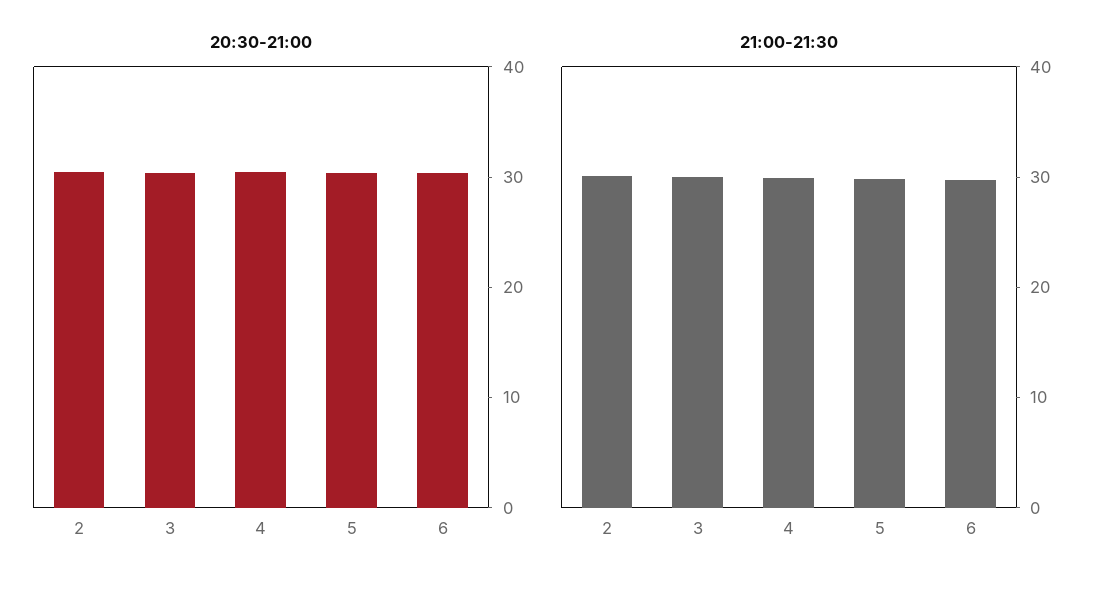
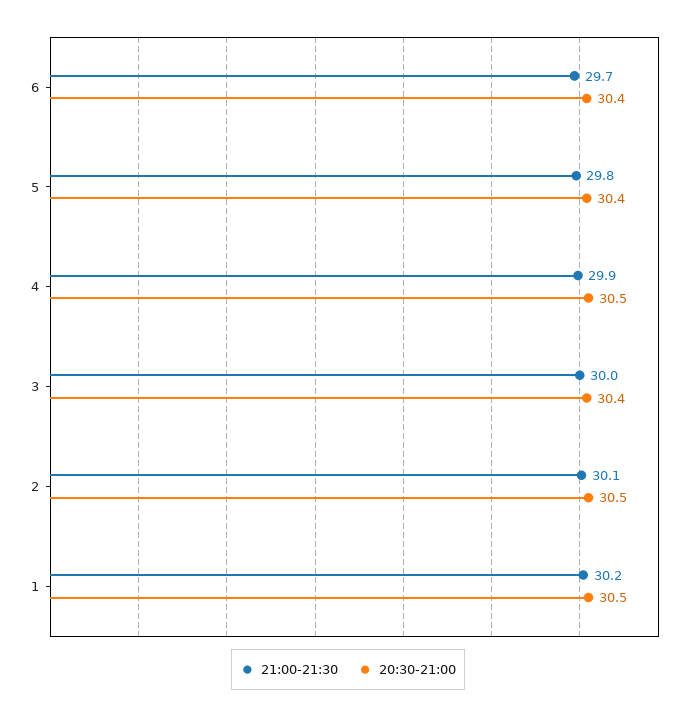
21:00-21:30, 1: none -> 30.2
20:30-21:00, 1: none -> 30.5

